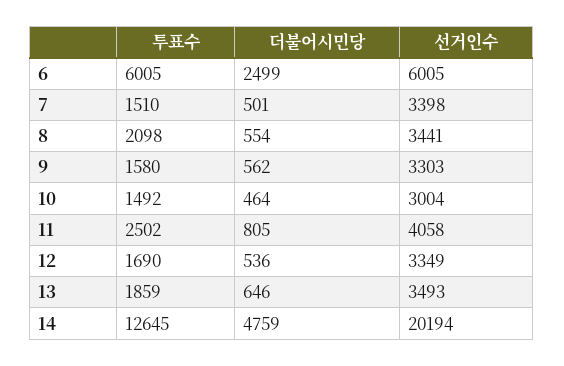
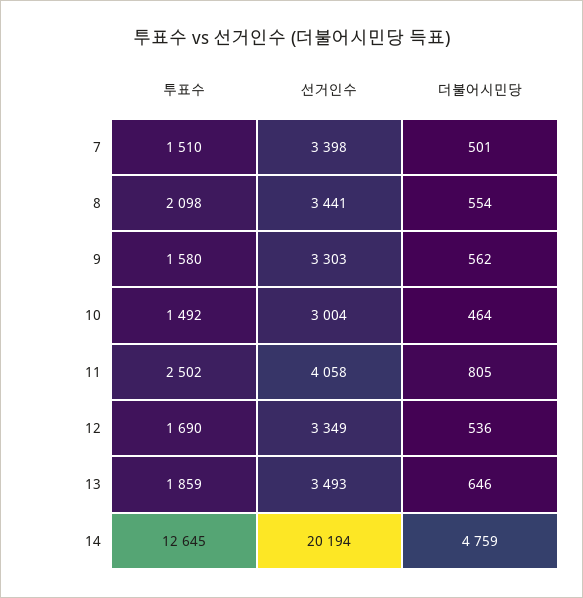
투표수, 6: 6005 -> none
더불어시민당, 6: 2499 -> none
선거인수, 6: 6005 -> none

